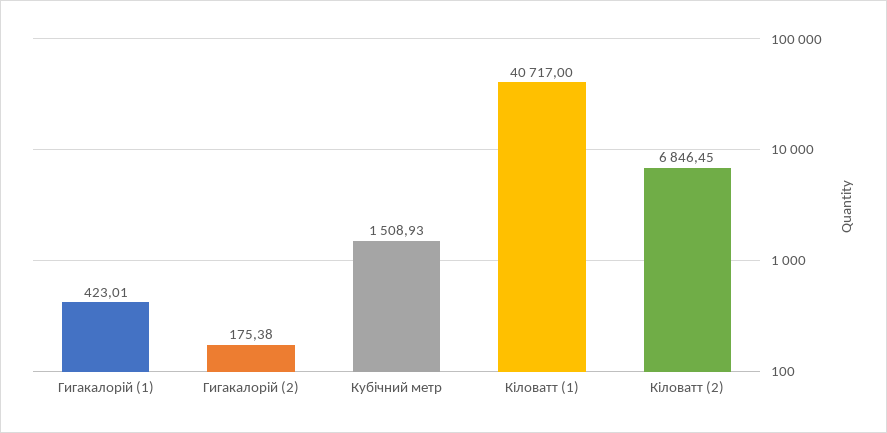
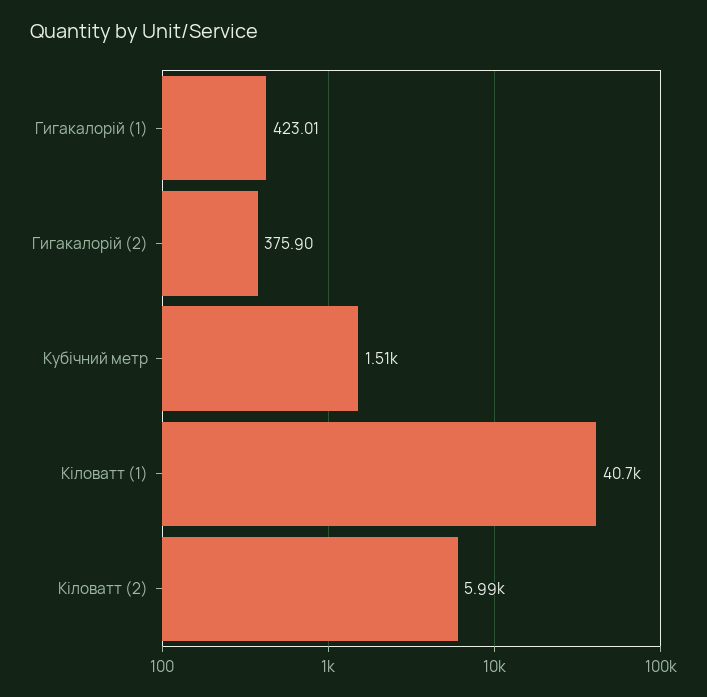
Гигакалорій (2): 175.38 -> 375.9
Кіловатт (2): 6846.45 -> 5990

